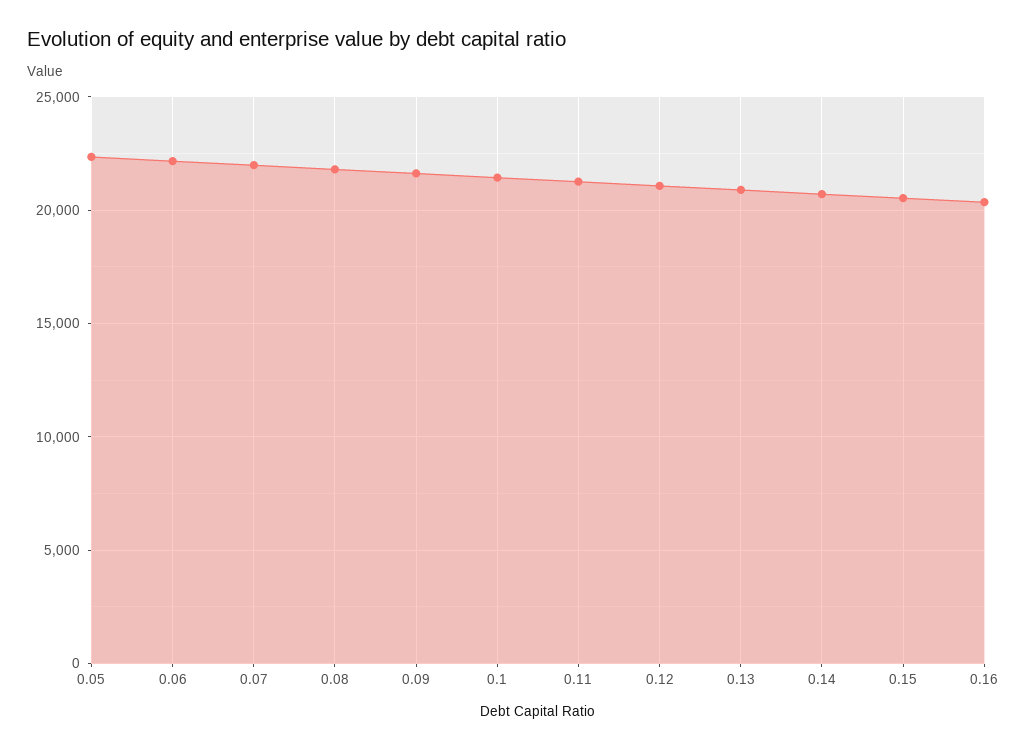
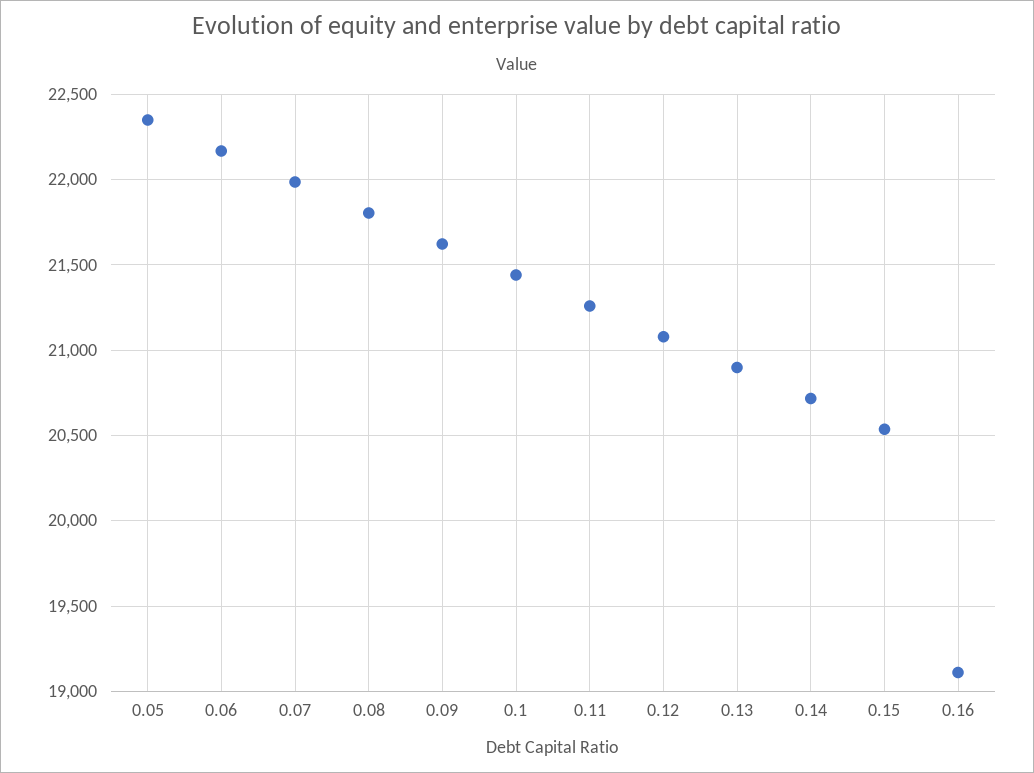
0.16: 20500 -> 19100

